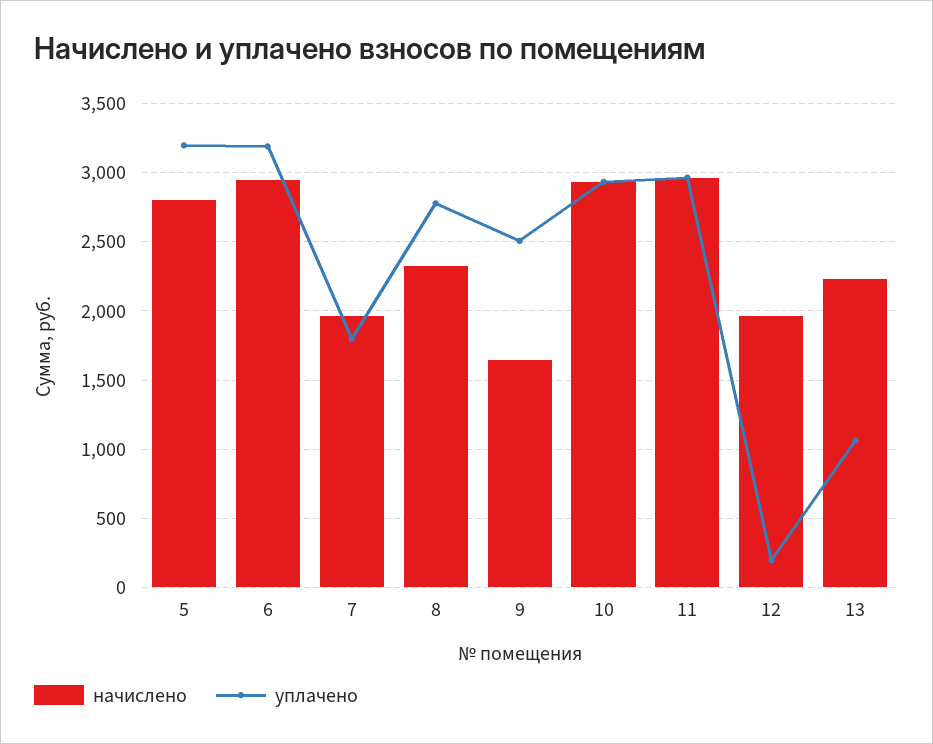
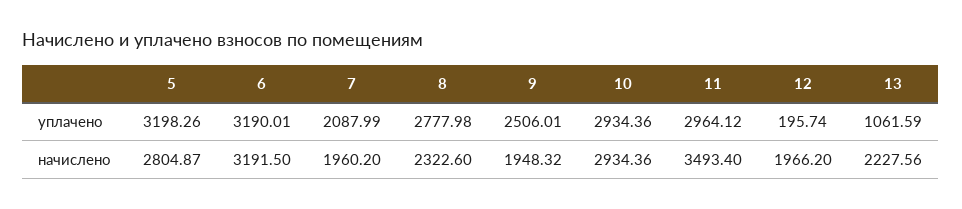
начислено, 6: 2950 -> 3191.5
уплачено, 7: 1800 -> 2087.99
начислено, 9: 1650 -> 1948.32
начислено, 11: 2950 -> 3493.4

